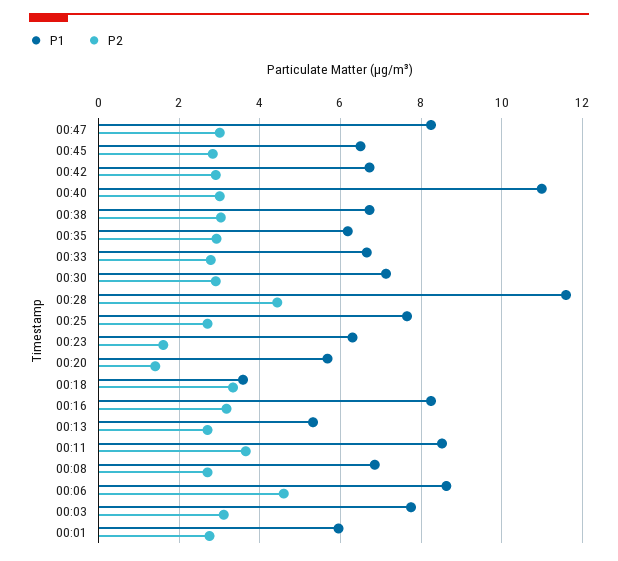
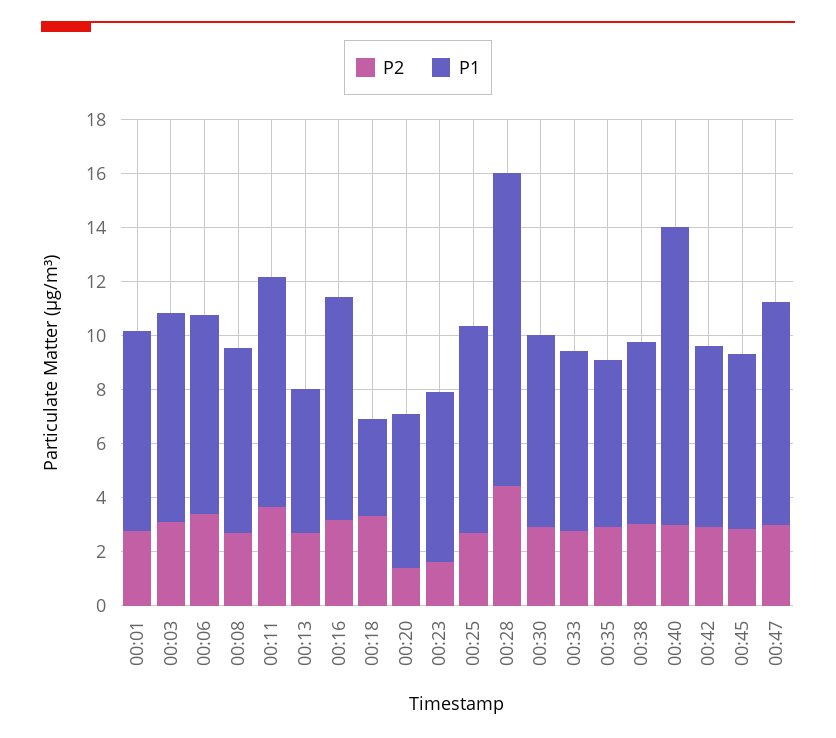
P1, 00:06: 8.6 -> 7.5
P2, 00:06: 4.6 -> 3.5
P1, 00:01: 6 -> 7.5

